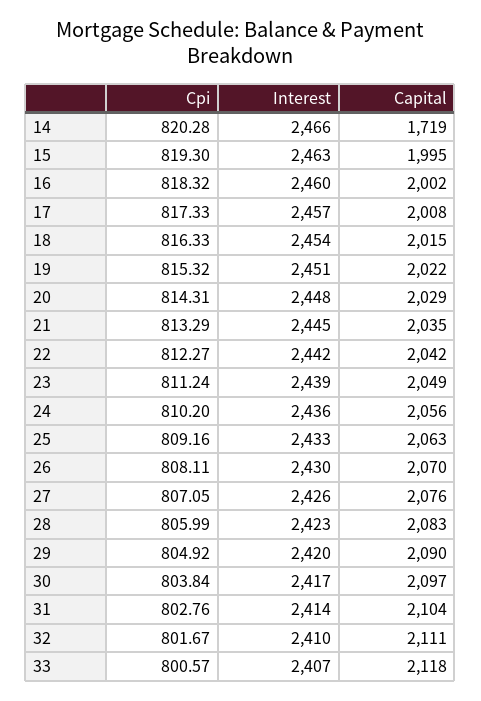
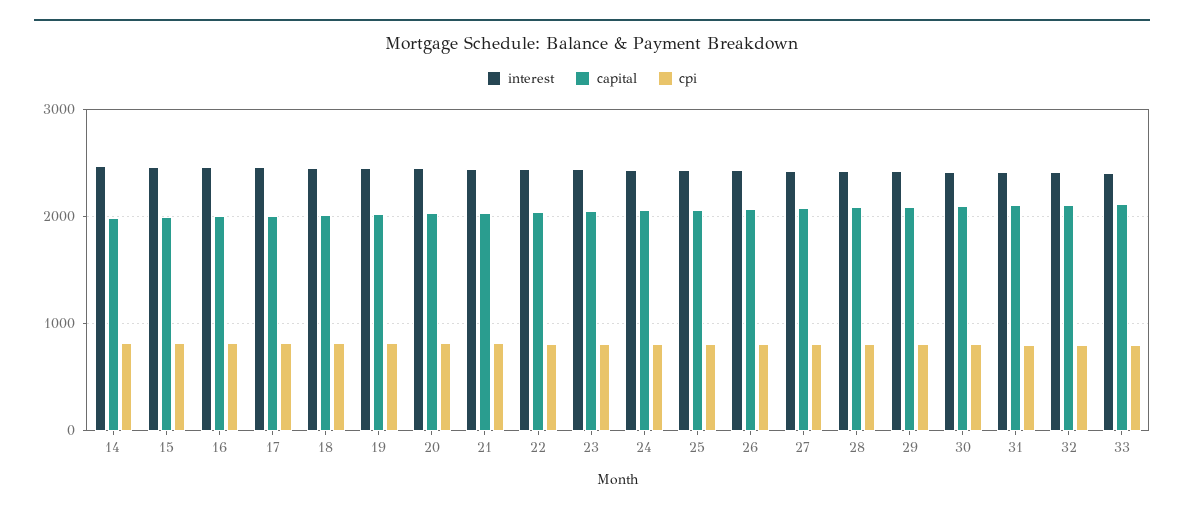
Capital, 14: 1719 -> 2000

